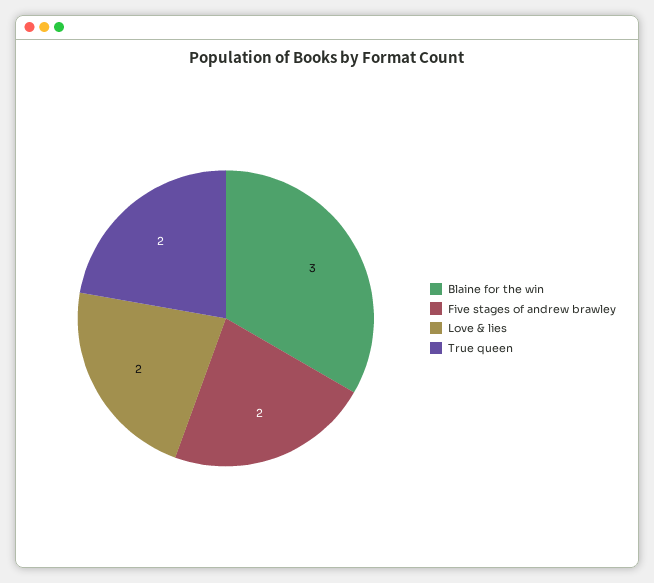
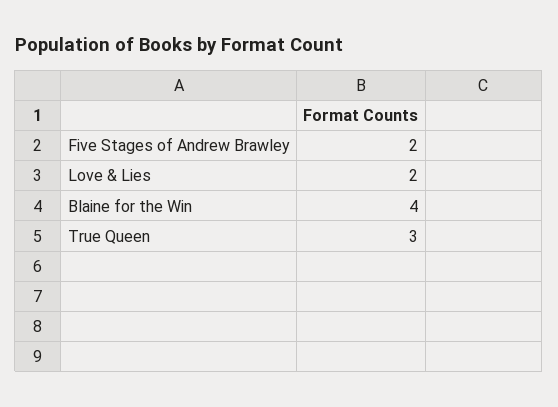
Blaine for the win: 3 -> 4
True queen: 2 -> 3

